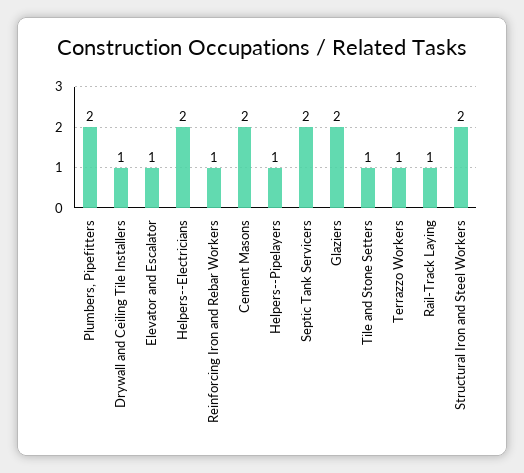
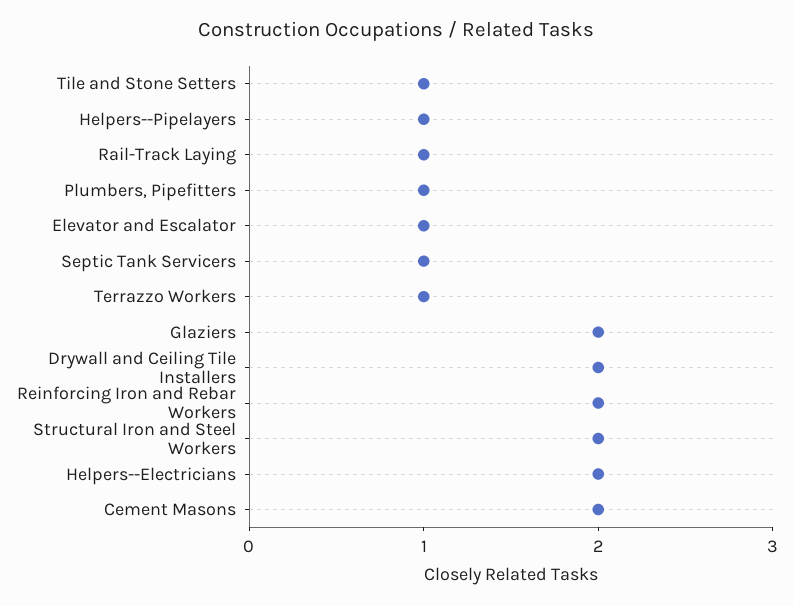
Plumbers, Pipefitters: 2 -> 1
Drywall and Ceiling Tile Installers: 1 -> 2
Reinforcing Iron and Rebar Workers: 1 -> 2
Septic Tank Servicers: 2 -> 1

